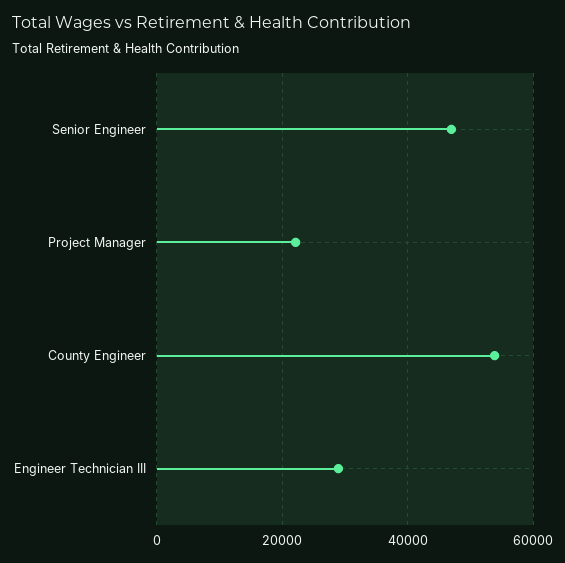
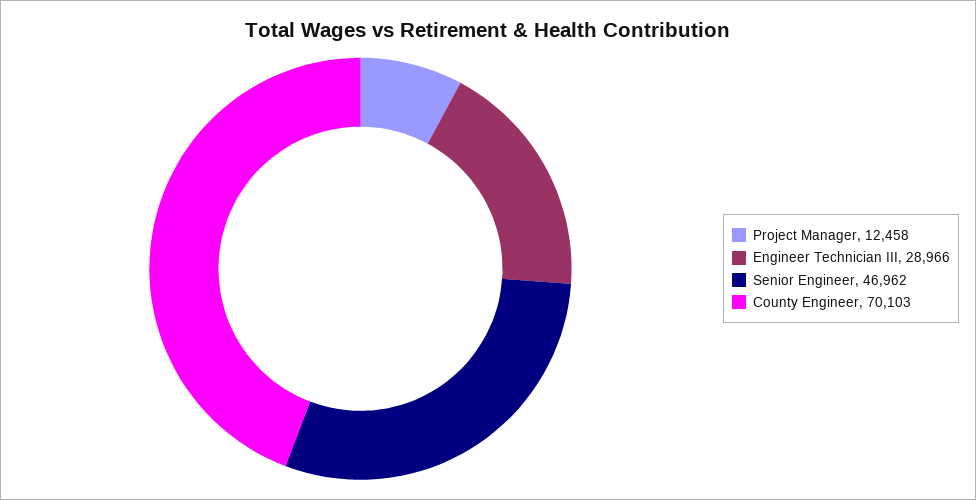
Project Manager: 22000 -> 12458
County Engineer: 54000 -> 70103

